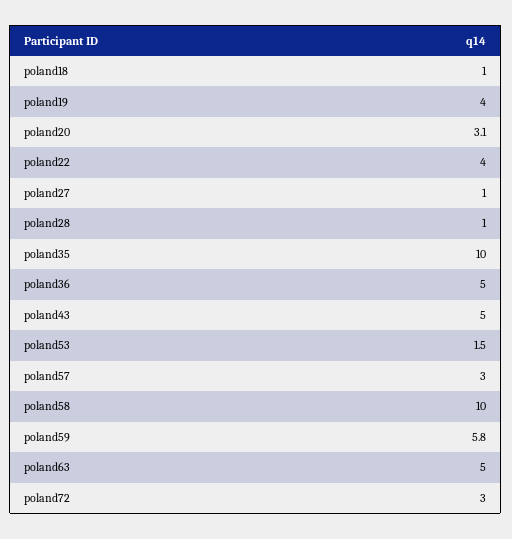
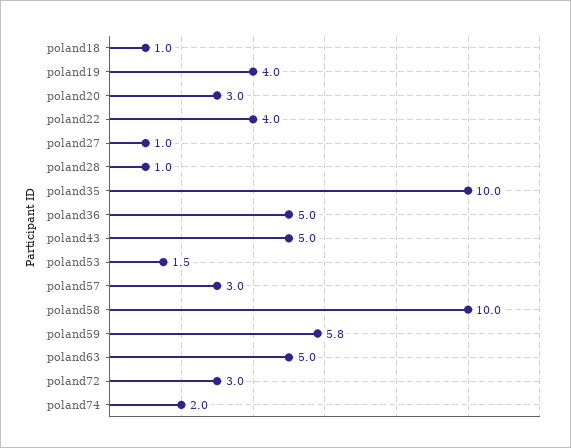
poland20: 3.1 -> 3
poland74: none -> 2

